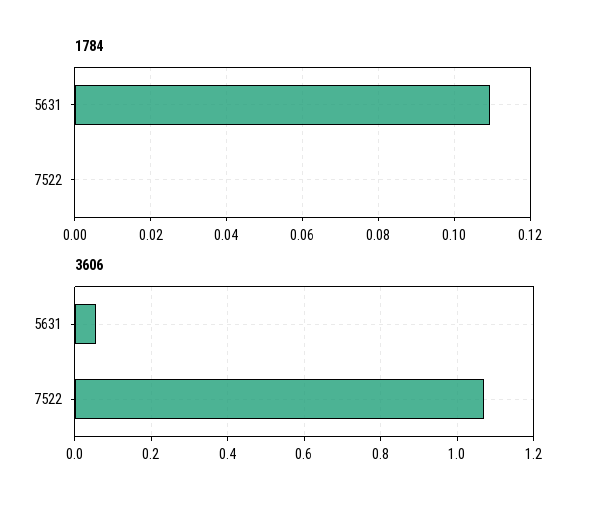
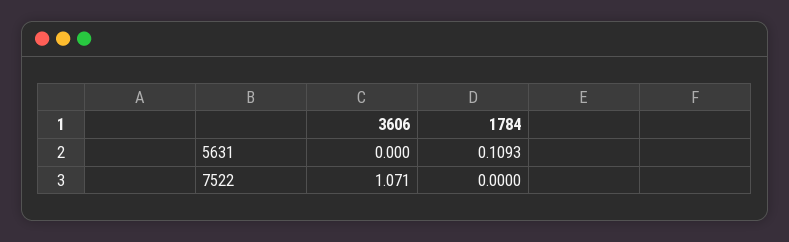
3606, 5631: 0.06 -> 0

